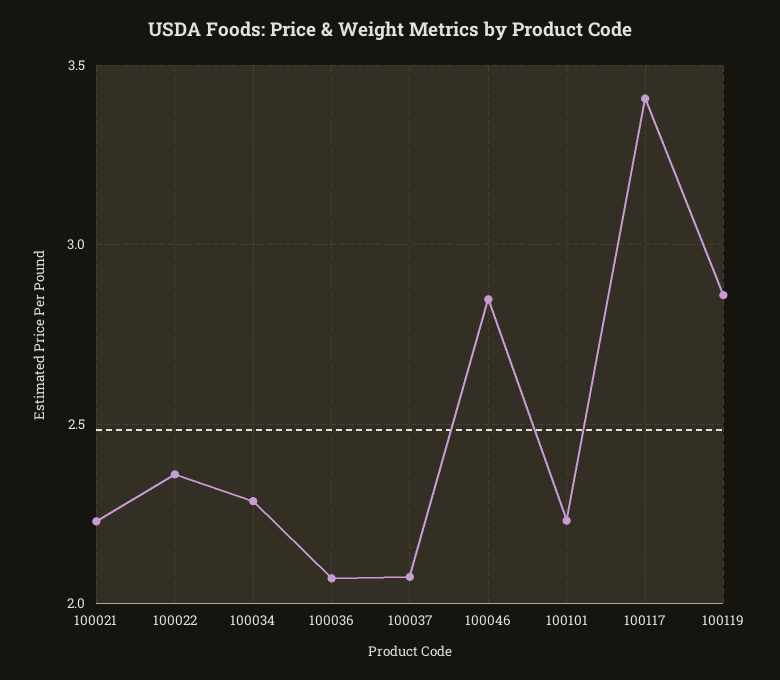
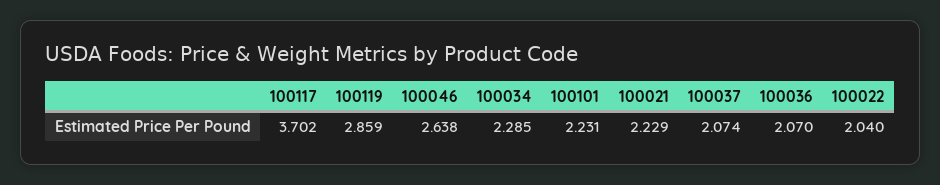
100022: 2.35 -> 2.04
100046: 2.85 -> 2.638
100117: 3.4 -> 3.702

